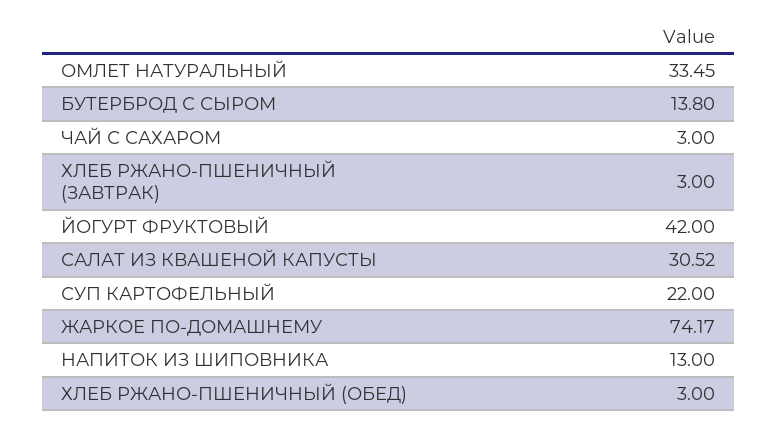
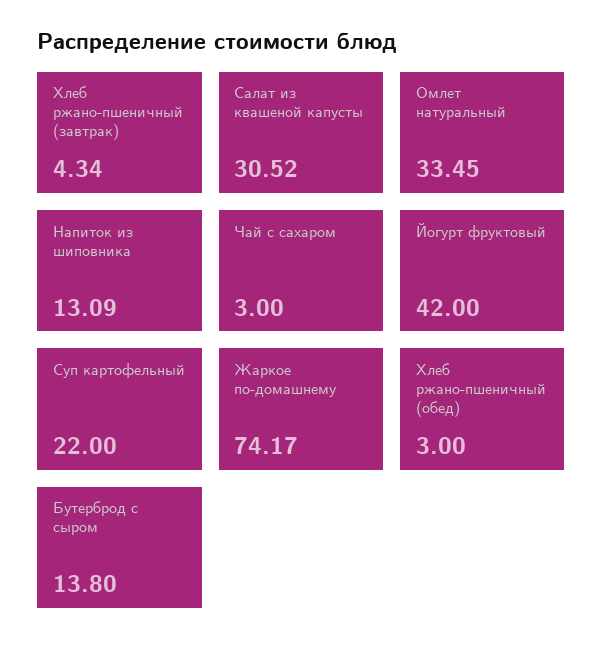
ХЛЕБ РЖАНО-ПШЕНИЧНЫЙ (ЗАВТРАК): 3 -> 4.34
НАПИТОК ИЗ ШИПОВНИКА: 13 -> 13.09

